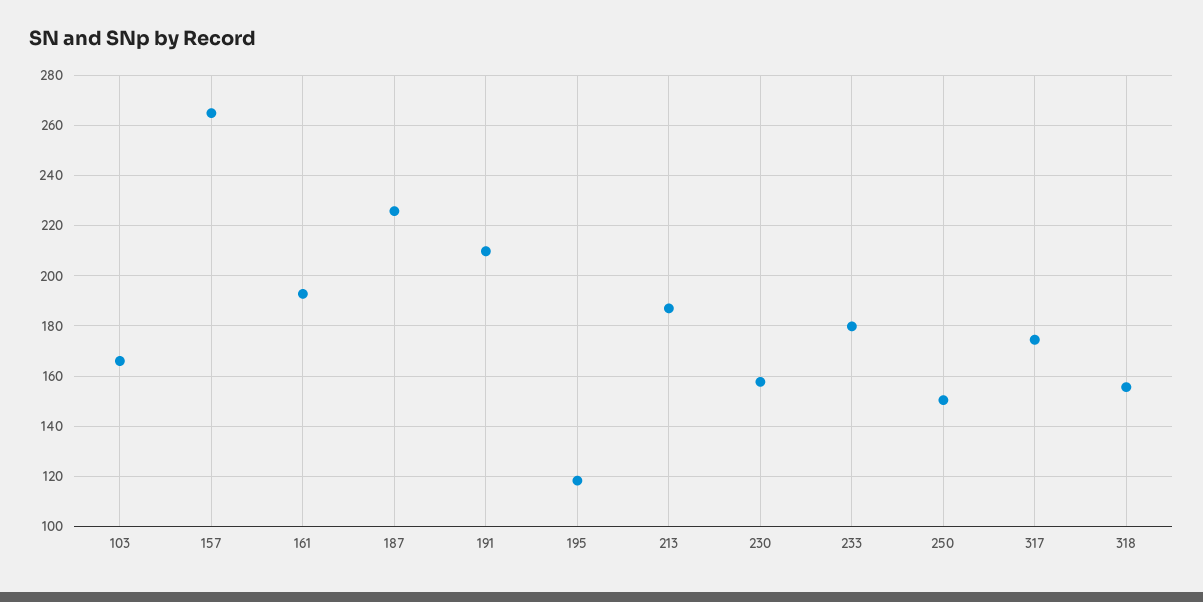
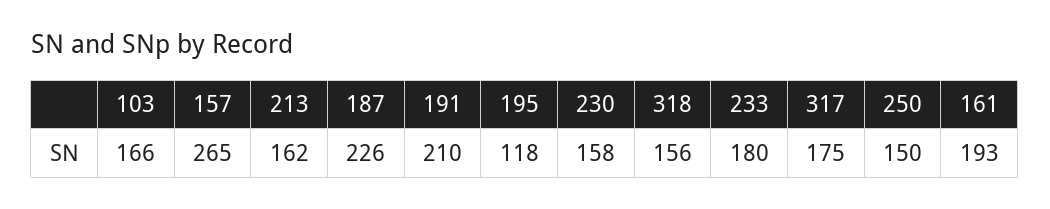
213: 187.5 -> 162

